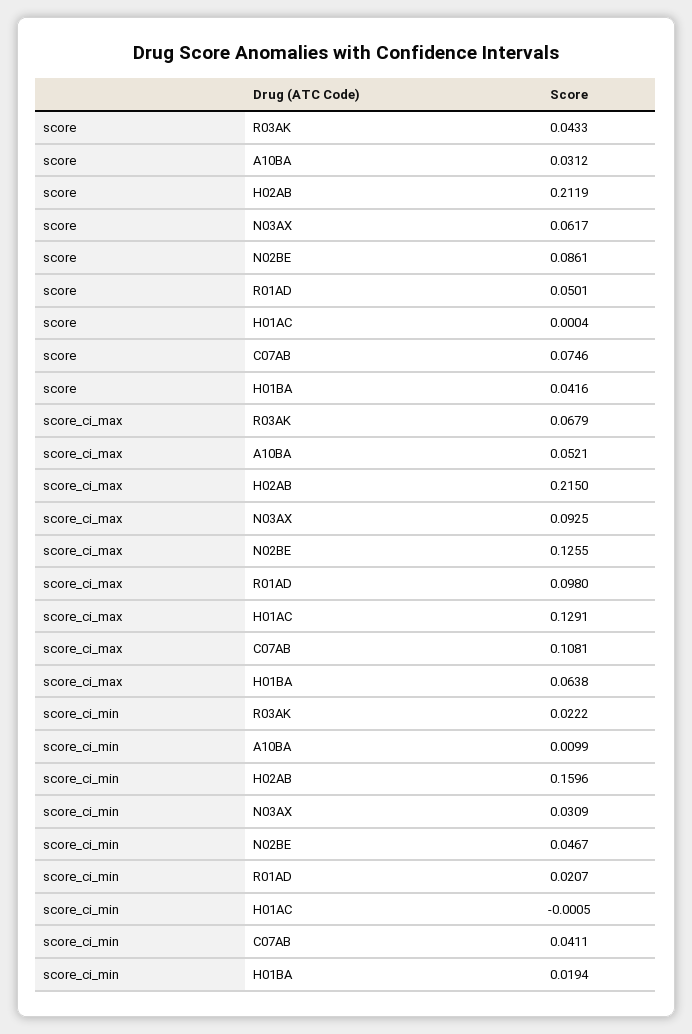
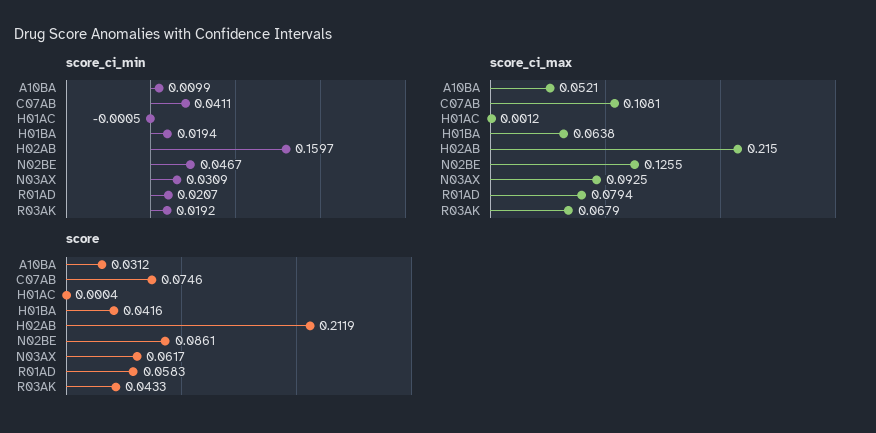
score, R01AD: 0.0501 -> 0.0583
score_ci_max, R01AD: 0.098 -> 0.0794
score_ci_max, H01AC: 0.1291 -> 0.0012
score_ci_min, R03AK: 0.0222 -> 0.0192
score_ci_min, H02AB: 0.1596 -> 0.1597

